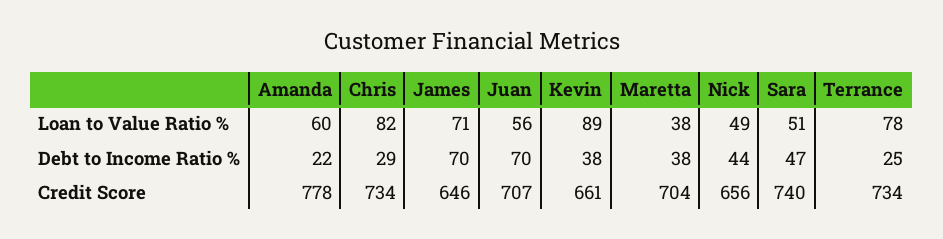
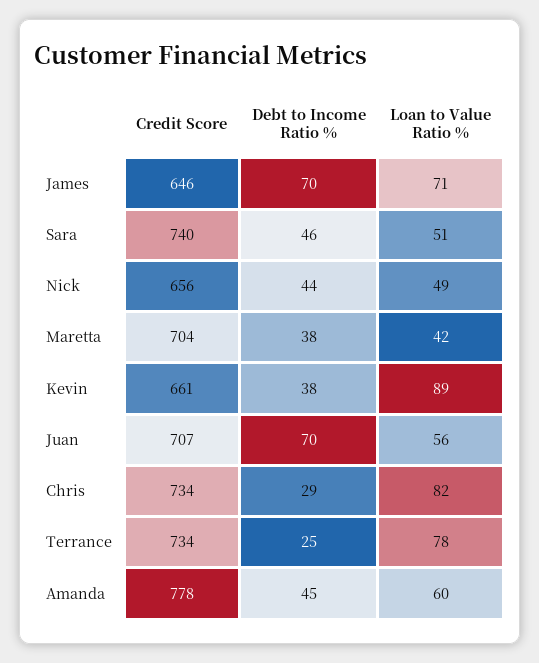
Maretta, Loan to Value Ratio %: 38 -> 42
Amanda, Debt to Income Ratio %: 22 -> 45
Sara, Debt to Income Ratio %: 47 -> 46

